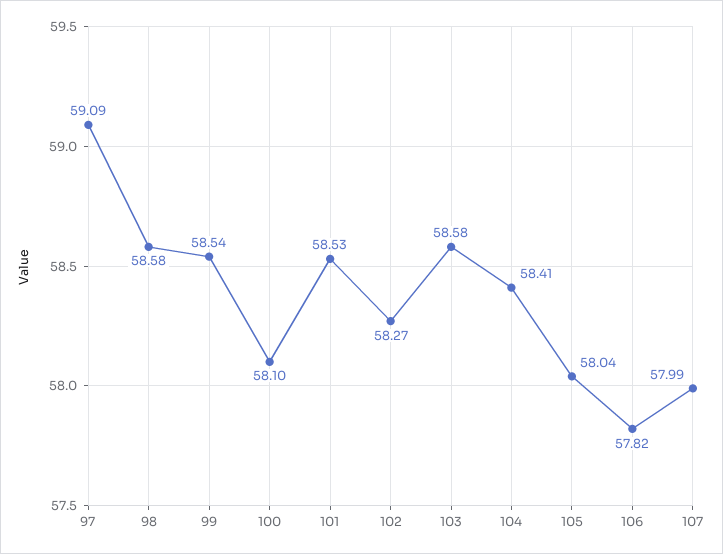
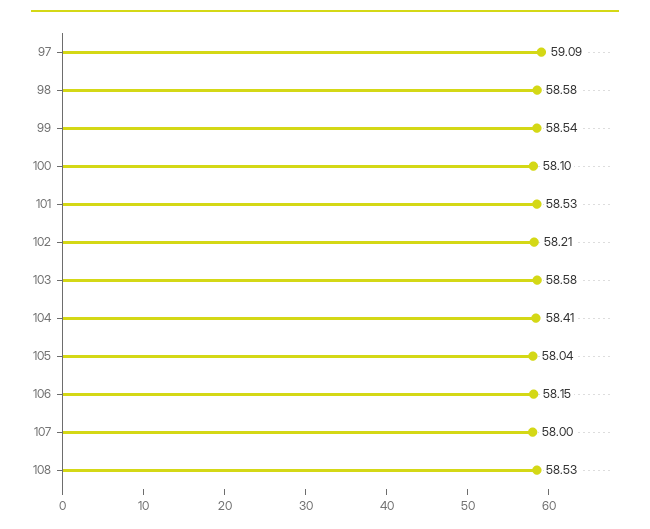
102: 58.27 -> 58.21
106: 57.82 -> 58.15
107: 57.99 -> 58
108: none -> 58.53

